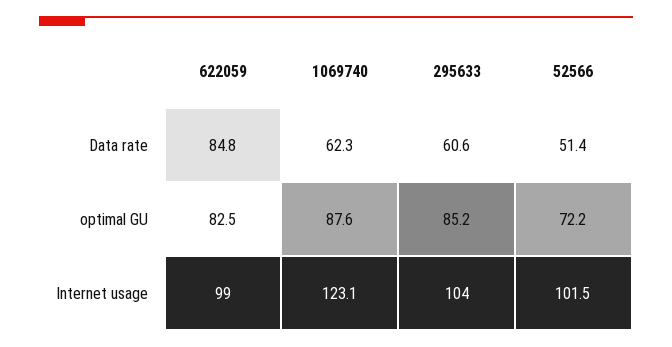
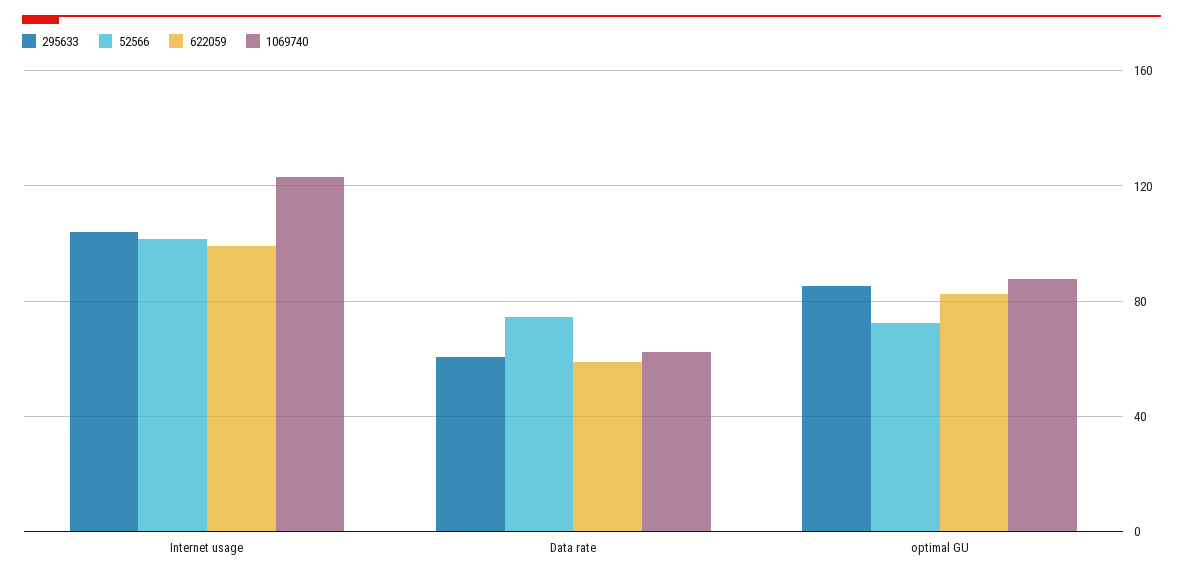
622059, Data rate: 84.8 -> 60
52566, Data rate: 51.4 -> 75

